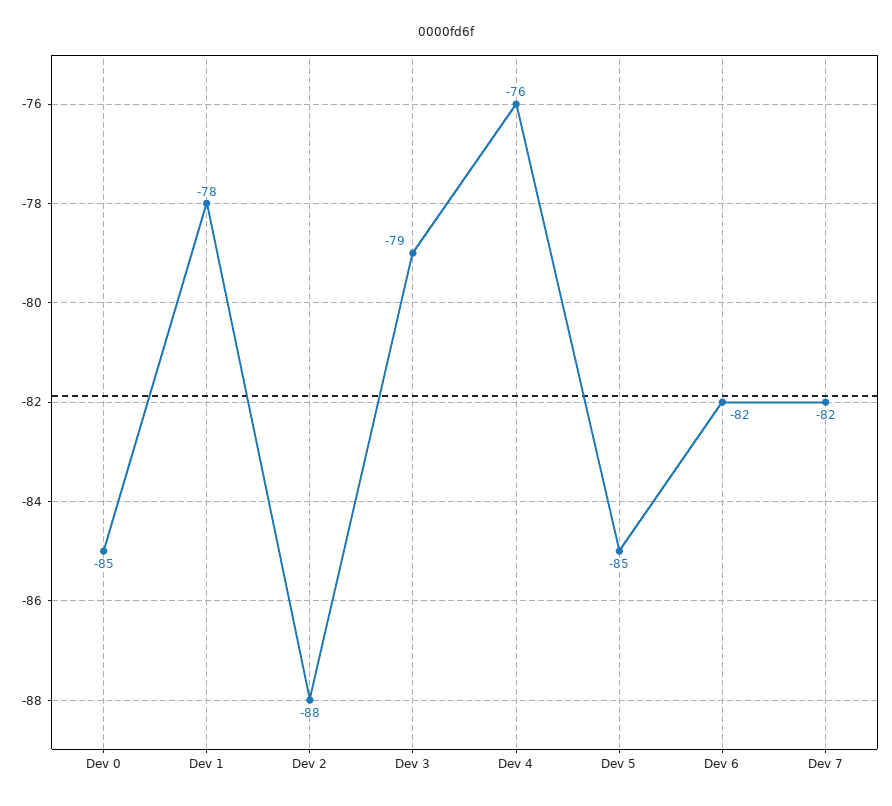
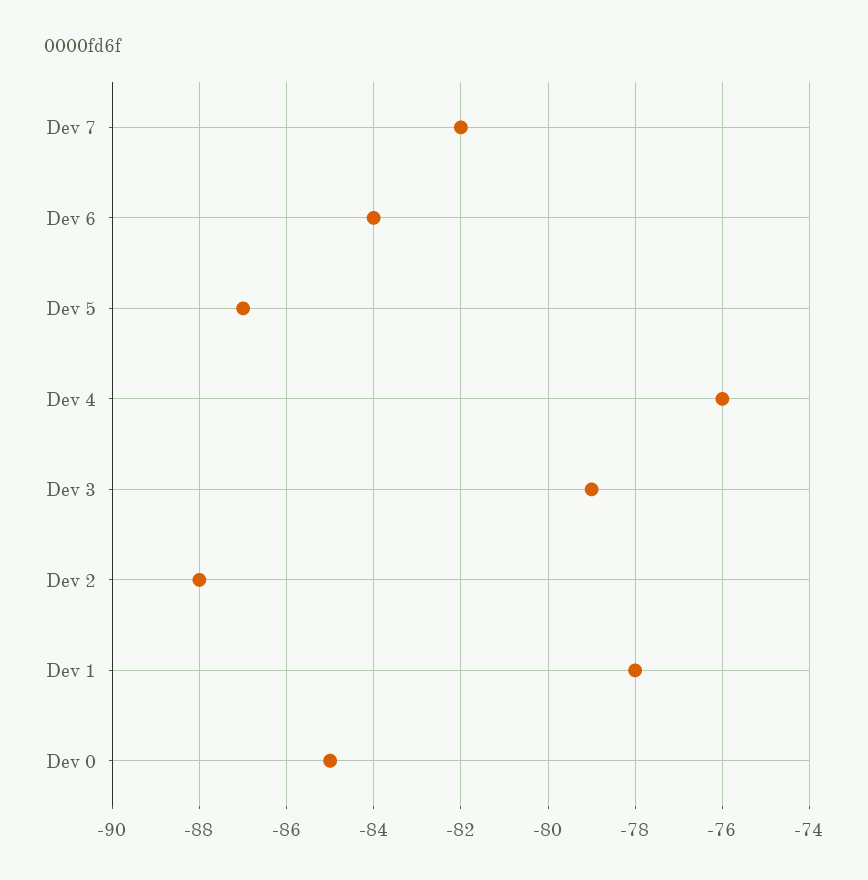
Dev 5: -85 -> -87
Dev 6: -82 -> -84

